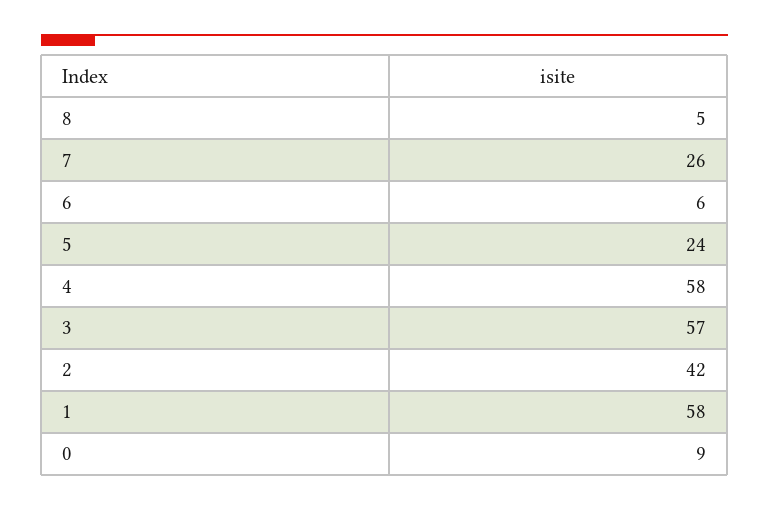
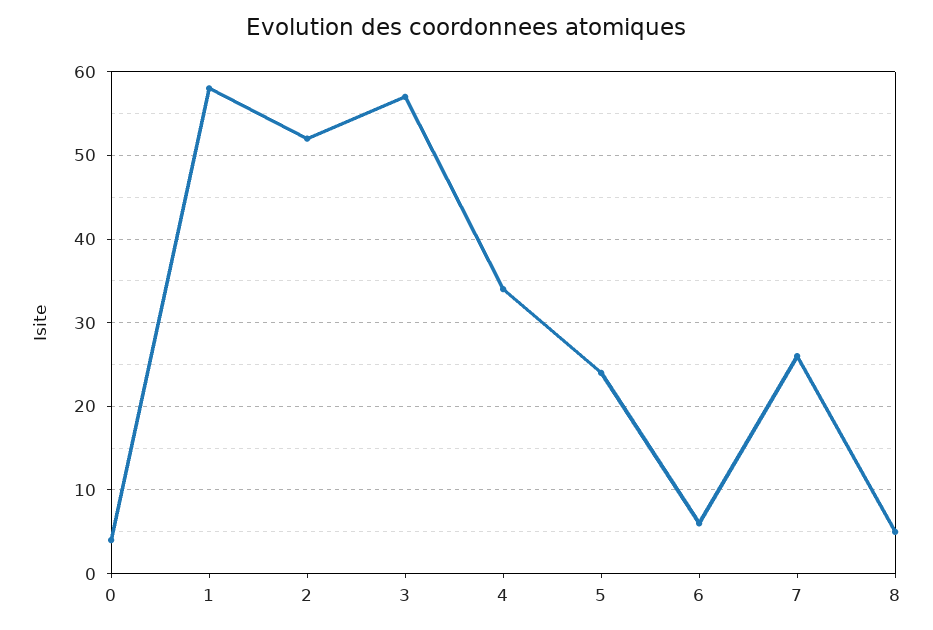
4: 58 -> 34
2: 42 -> 52
0: 9 -> 4

